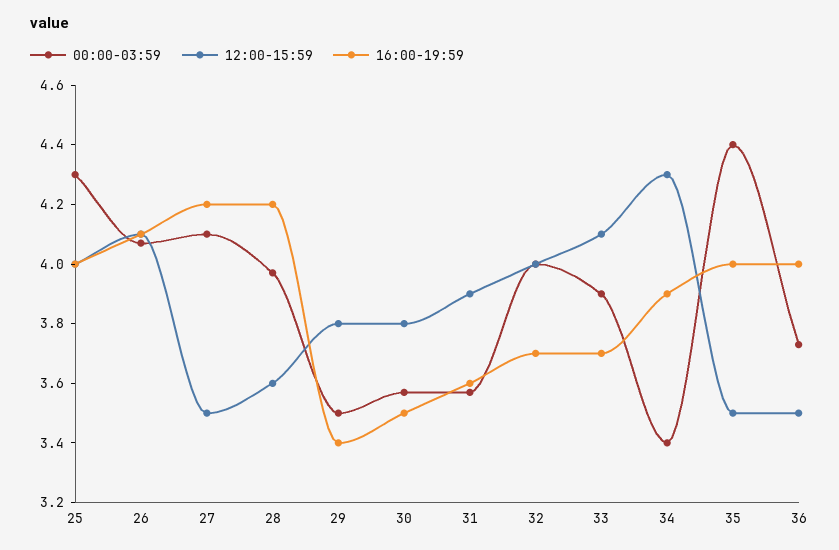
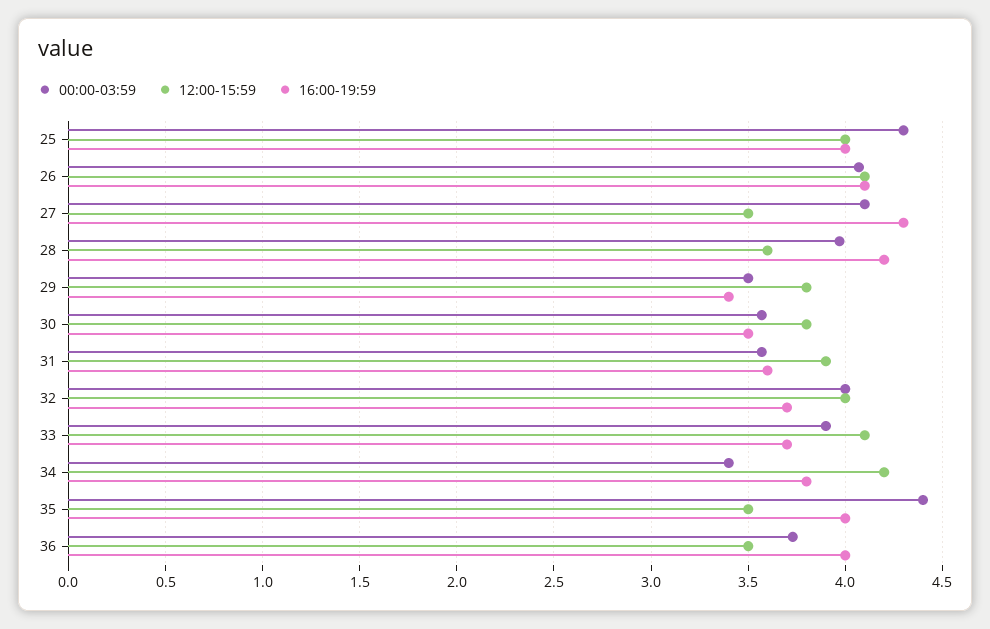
16:00-19:59, 27: 4.2 -> 4.3
12:00-15:59, 34: 4.3 -> 4.2
16:00-19:59, 34: 3.9 -> 3.8

